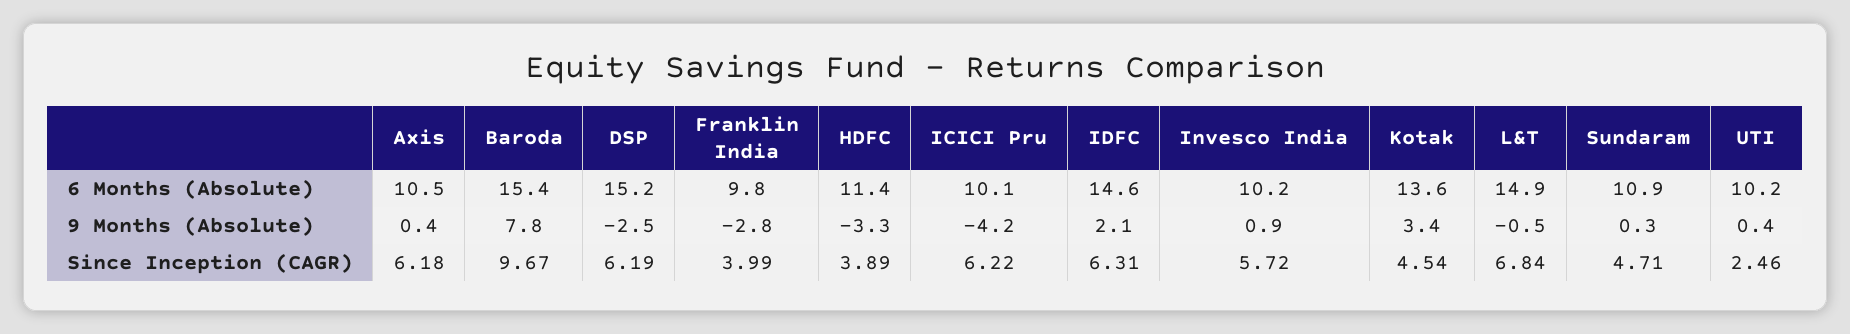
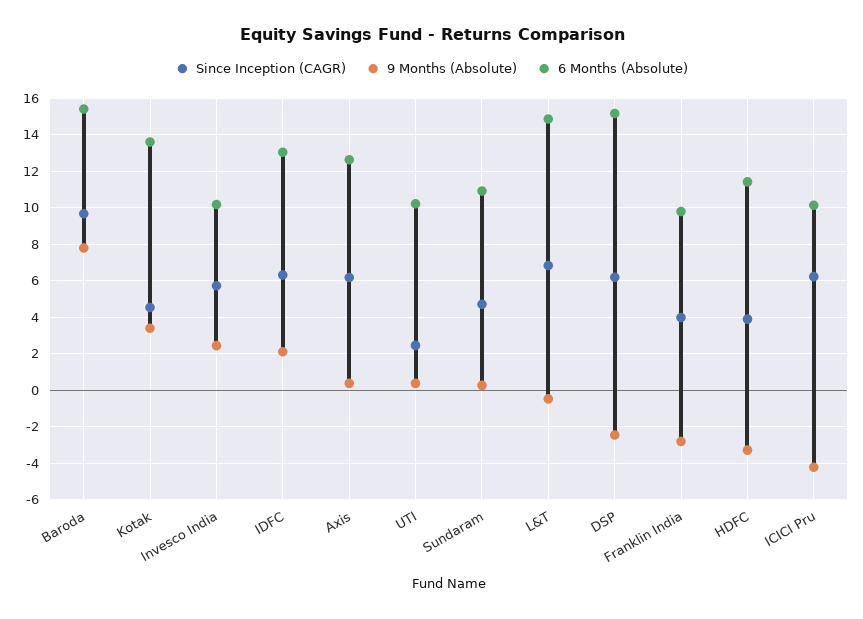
6 Months (Absolute), Axis: 10.5 -> 12.5
6 Months (Absolute), IDFC: 14.6 -> 13
9 Months (Absolute), Invesco India: 0.9 -> 2.5

